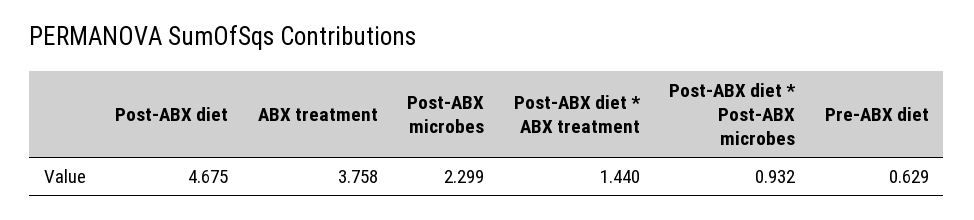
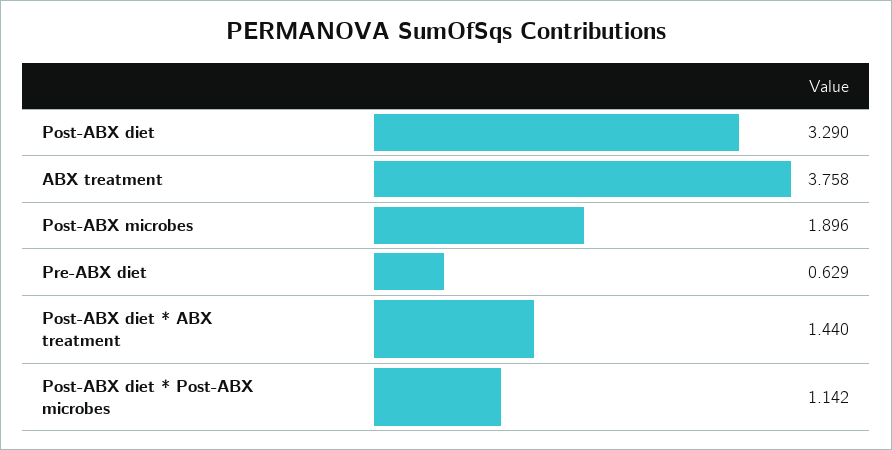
Post-ABX diet: 4.675 -> 3.29
Post-ABX microbes: 2.299 -> 1.896
Post-ABX diet * Post-ABX microbes: 0.932 -> 1.142

